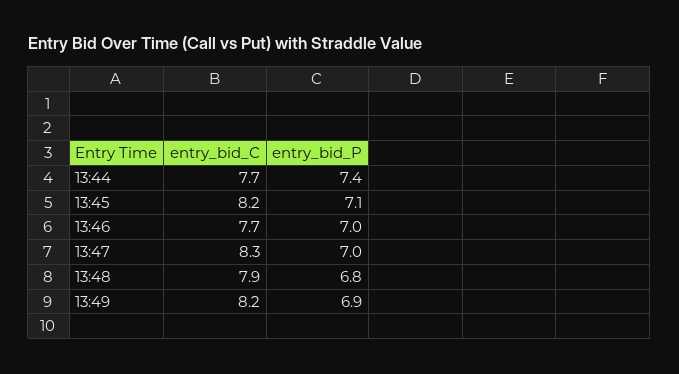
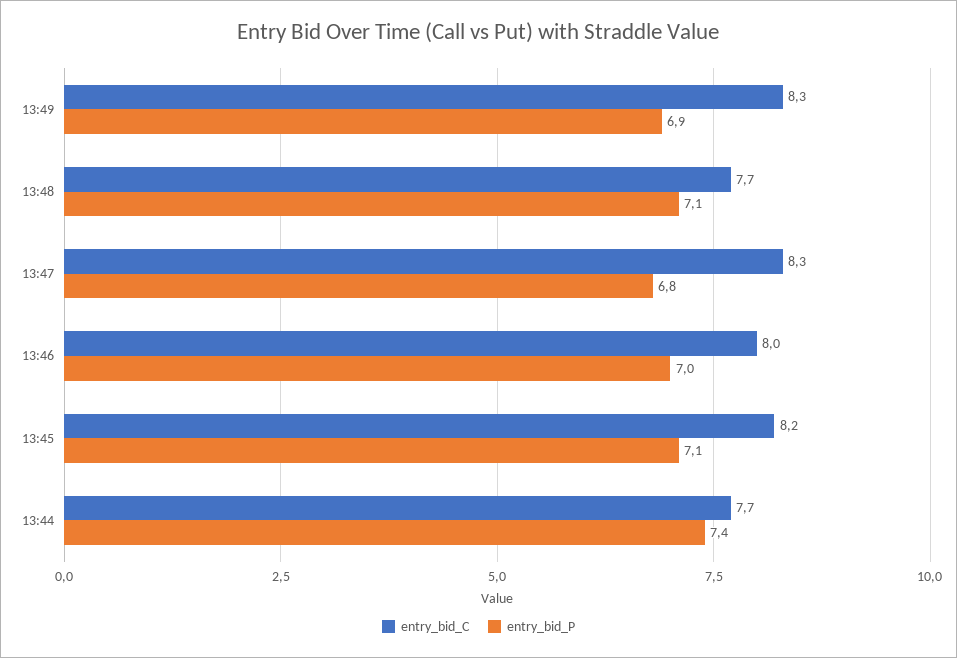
entry_bid_C, 13:46: 7.7 -> 8
entry_bid_P, 13:47: 7 -> 6.8
entry_bid_C, 13:48: 7.9 -> 7.7
entry_bid_P, 13:48: 6.8 -> 7.1
entry_bid_C, 13:49: 8.2 -> 8.3

